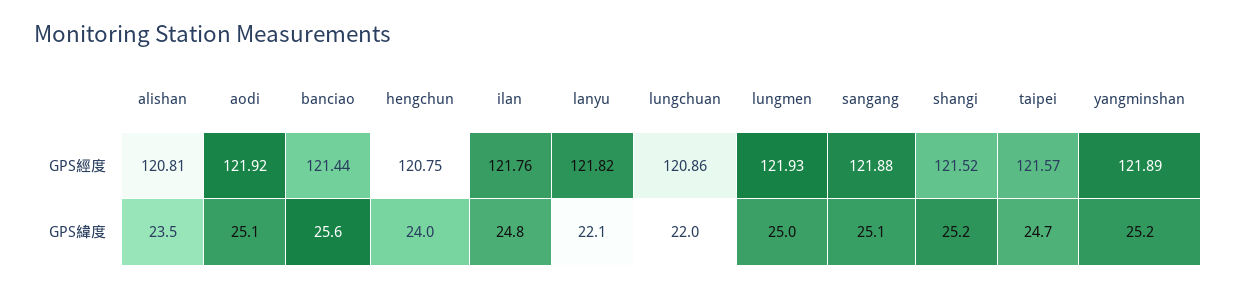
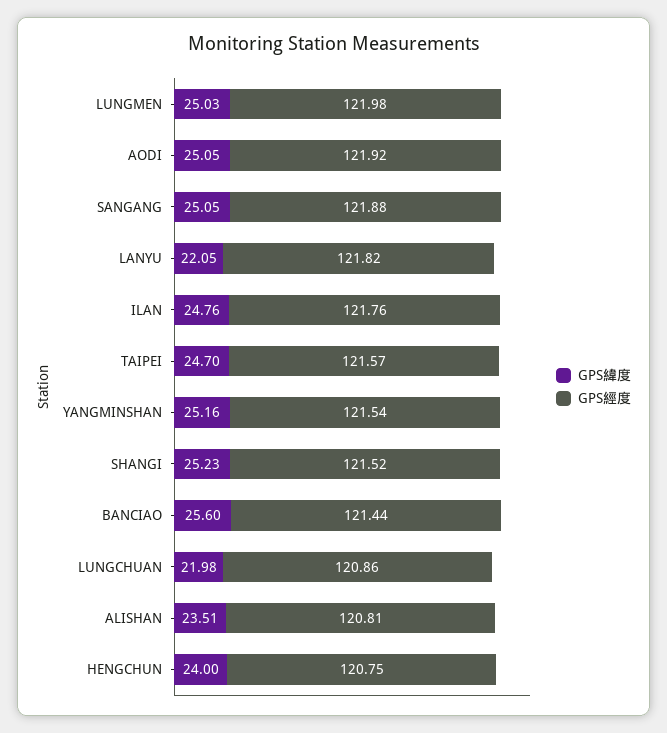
GPS經度, lungmen: 121.93 -> 121.98
GPS經度, yangminshan: 121.89 -> 121.54

